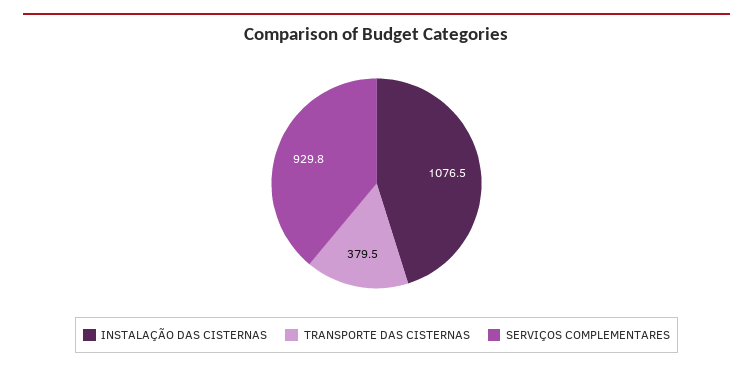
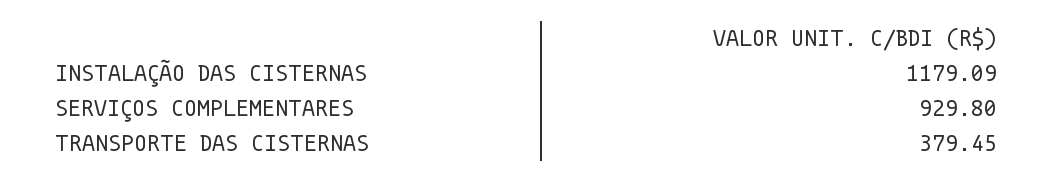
INSTALAÇÃO DAS CISTERNAS: 1076.5 -> 1179.09

